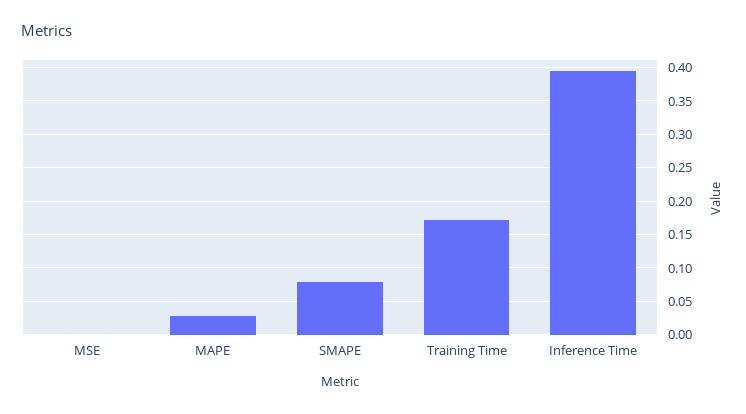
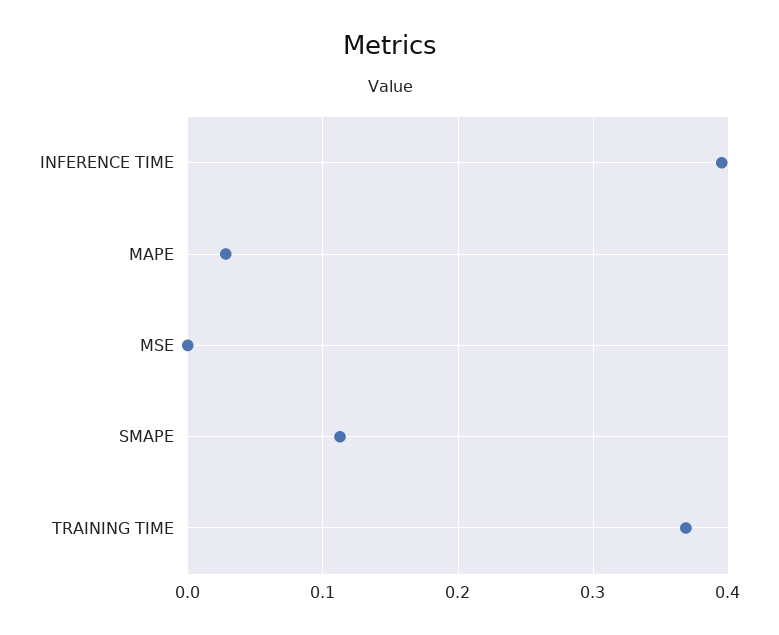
SMAPE: 0.08 -> 0.11
Training Time: 0.17 -> 0.37

